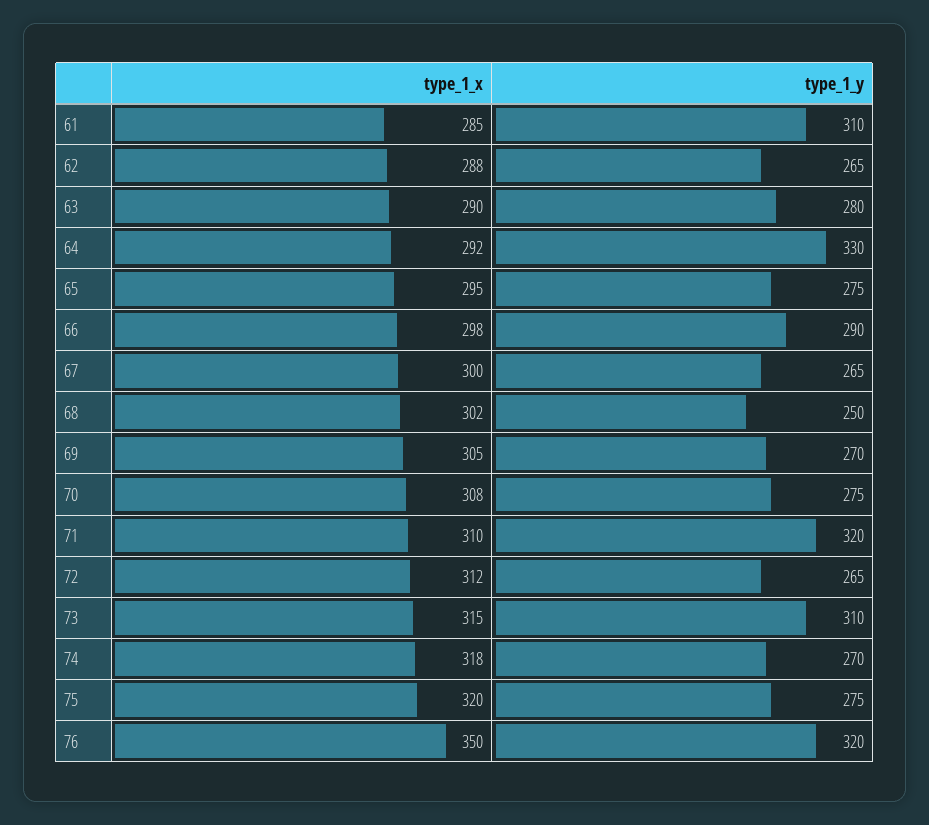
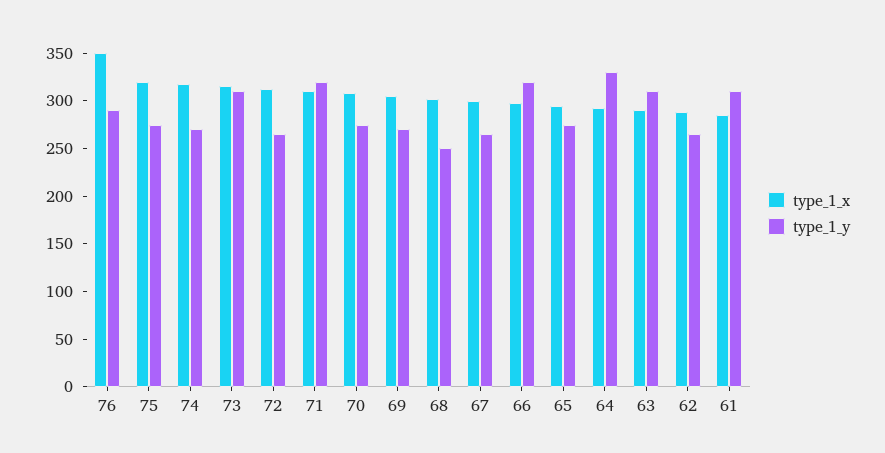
type_1_y, 63: 280 -> 310
type_1_y, 66: 290 -> 320
type_1_y, 76: 320 -> 290

